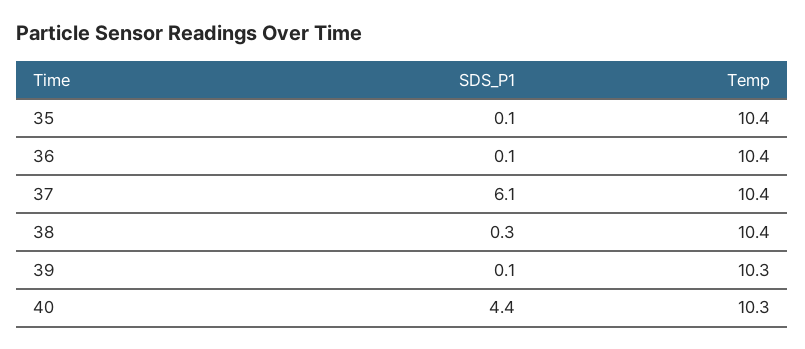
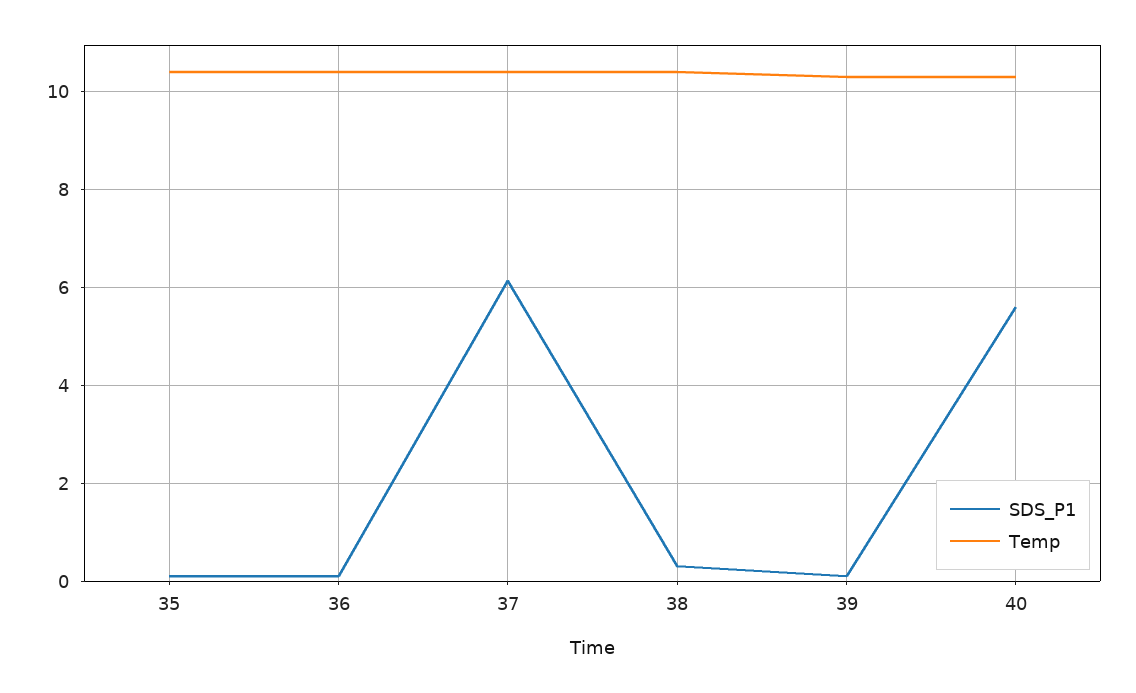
SDS_P1, 40: 4.4 -> 5.6

